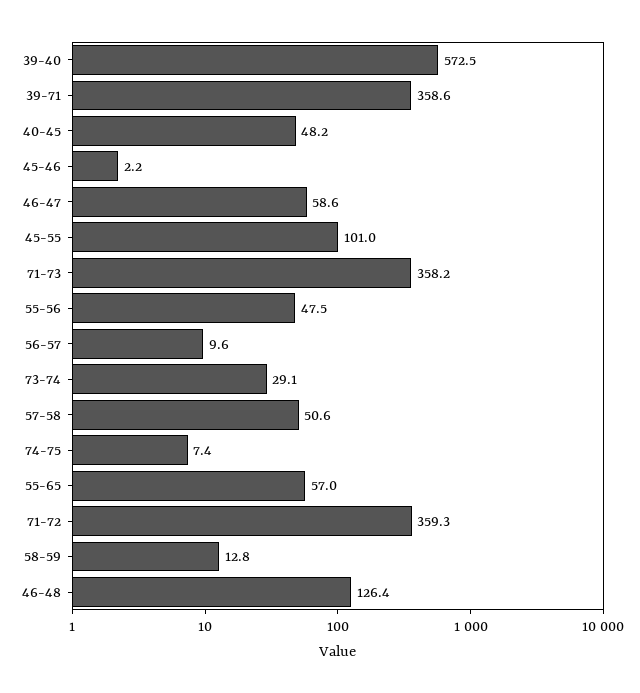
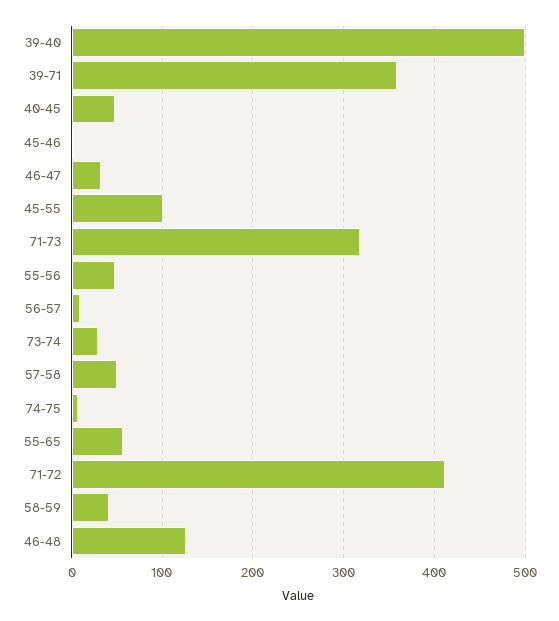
39-40: 572.5 -> 500
46-47: 58.6 -> 30
71-73: 358.2 -> 320
71-72: 359.3 -> 410
58-59: 12.8 -> 40

